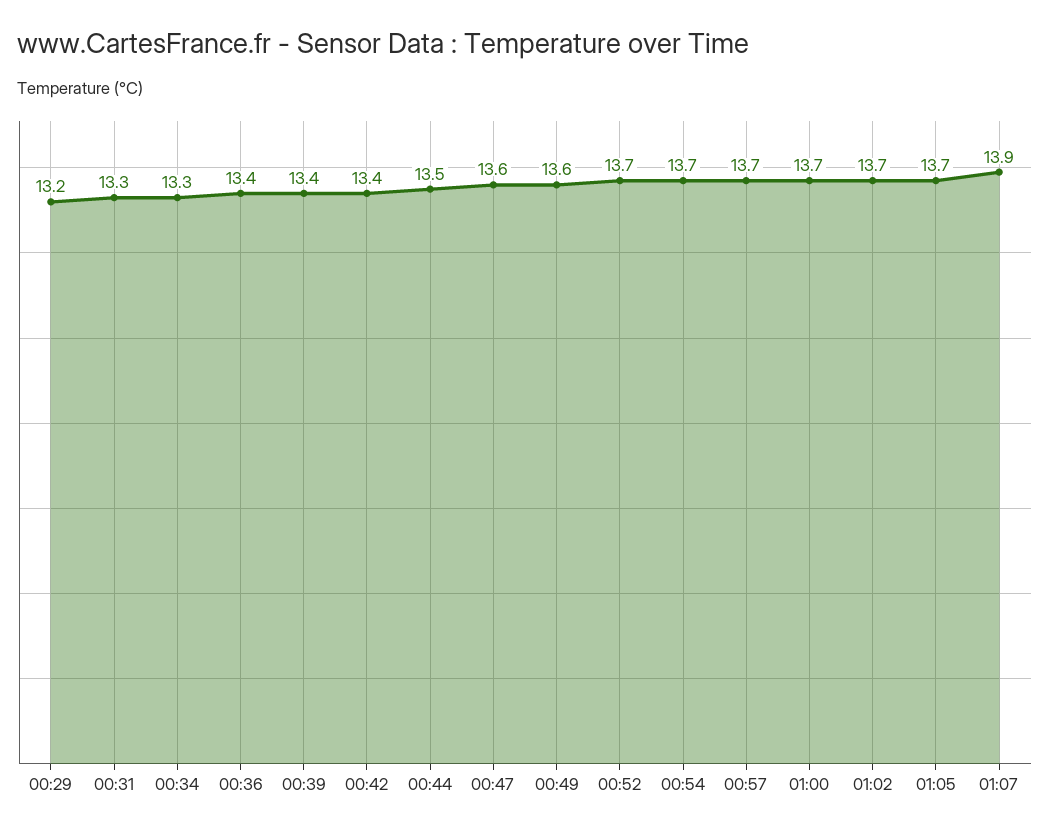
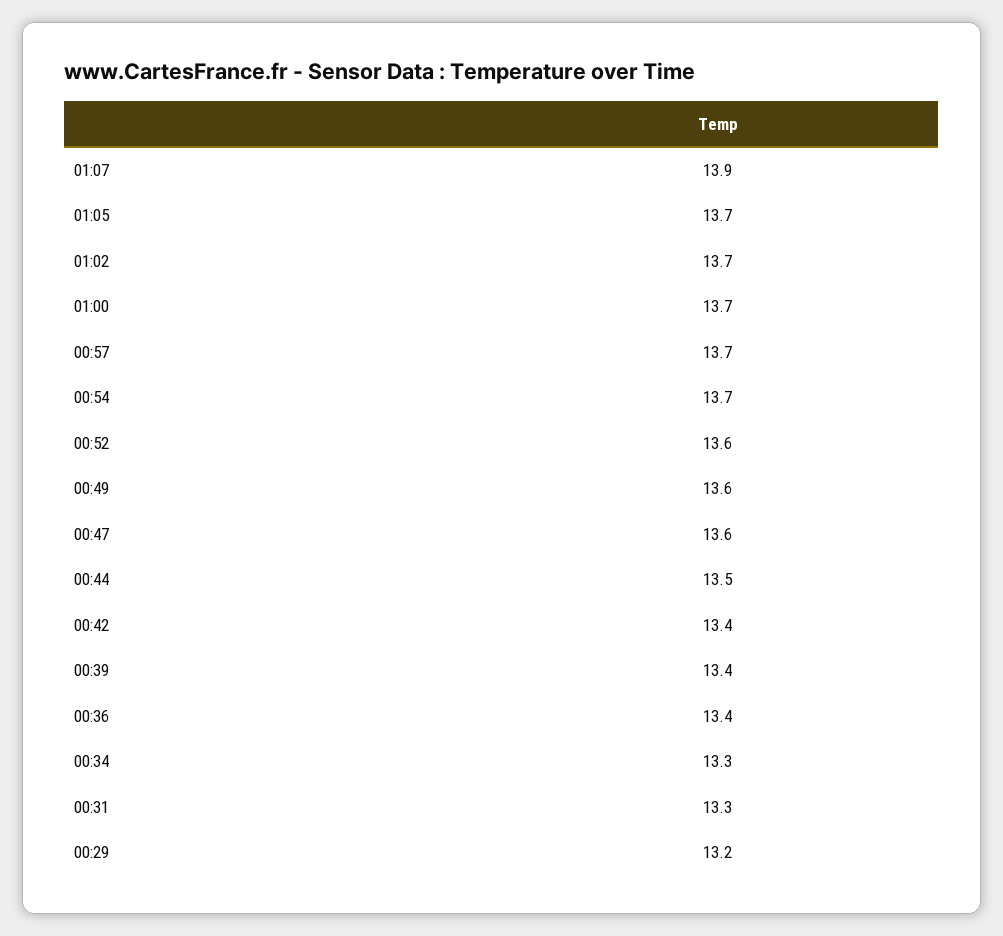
00:52: 13.7 -> 13.6

